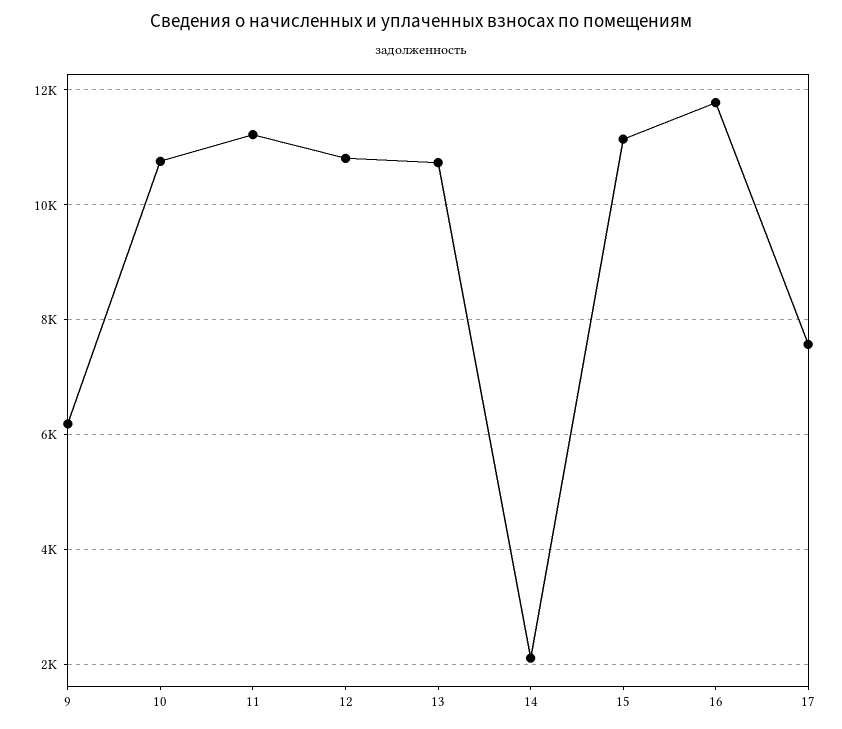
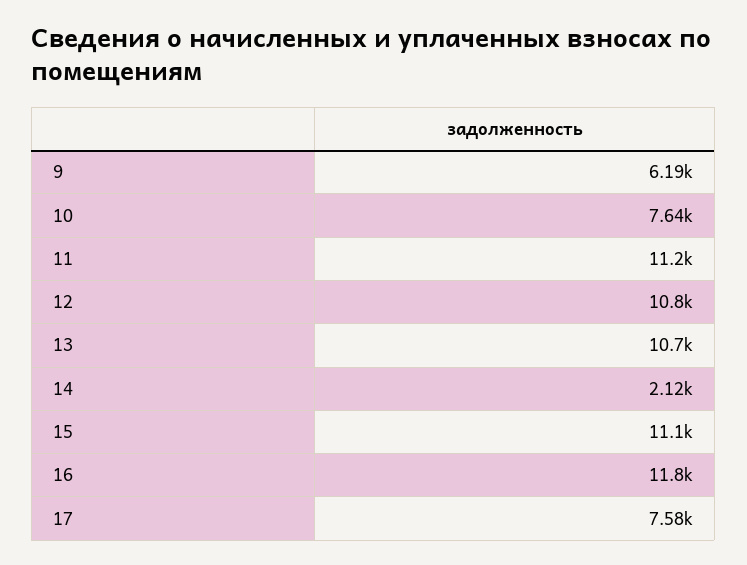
10: 10800 -> 7640

